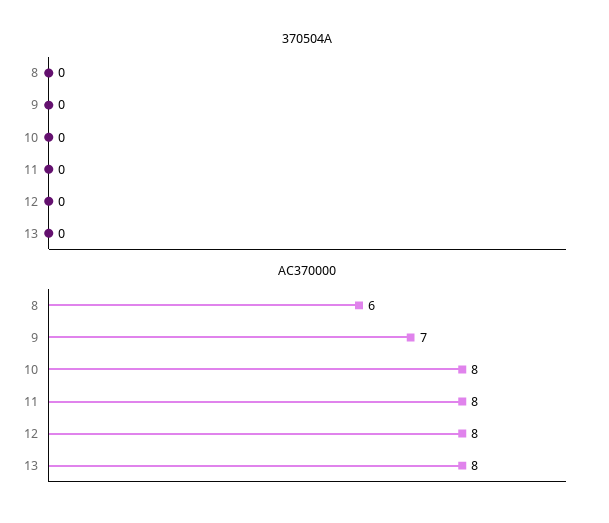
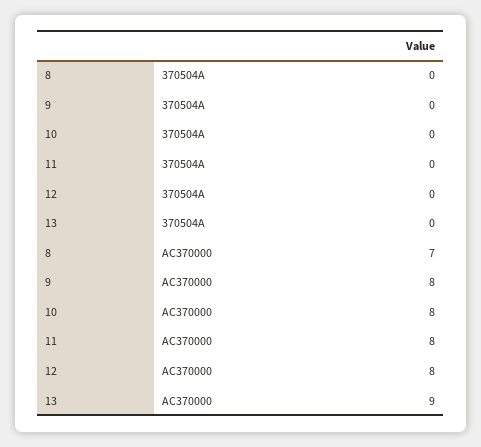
AC370000, 8: 6 -> 7
AC370000, 9: 7 -> 8
AC370000, 13: 8 -> 9

